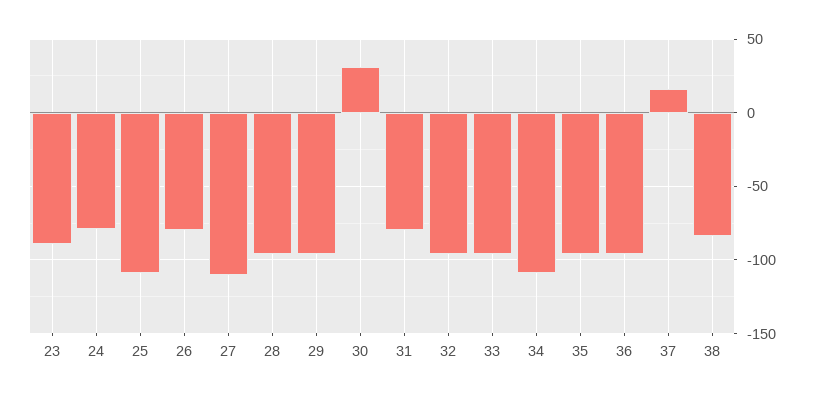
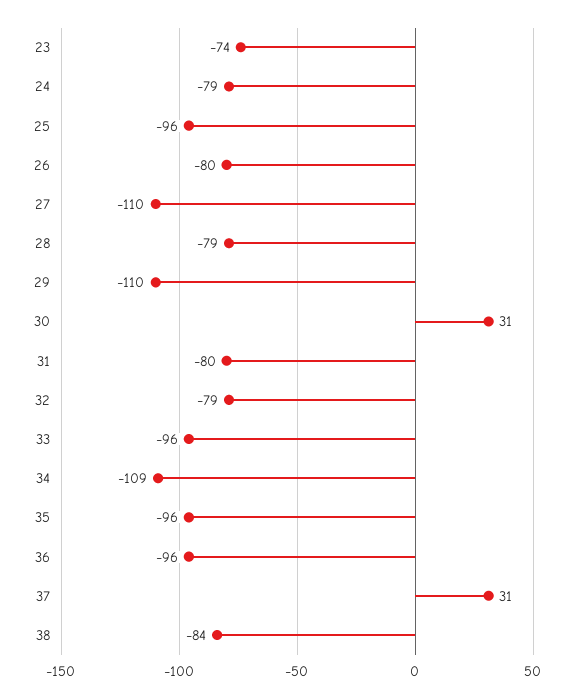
23: -90 -> -74
25: -110 -> -96
28: -95 -> -79
29: -95 -> -110
32: -95 -> -79
37: 15 -> 31

